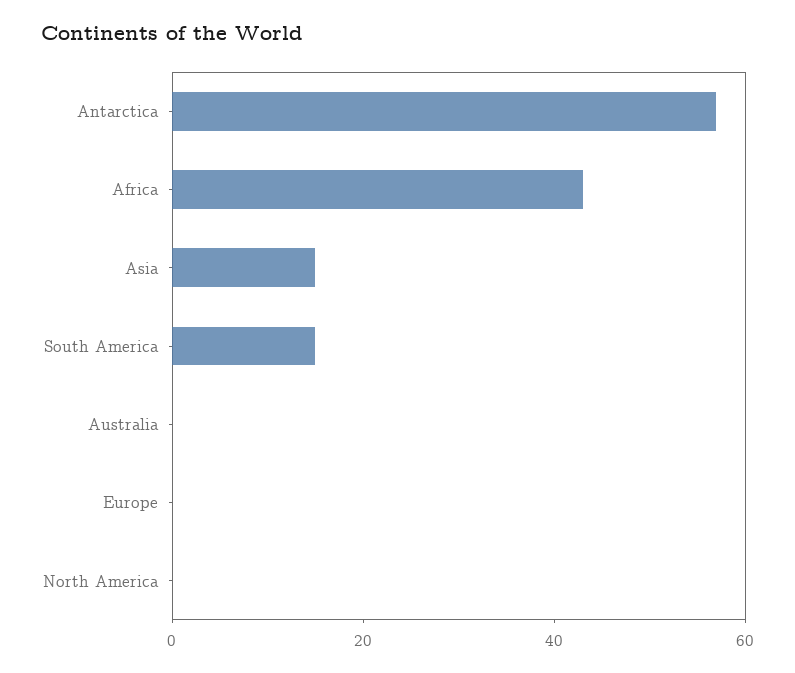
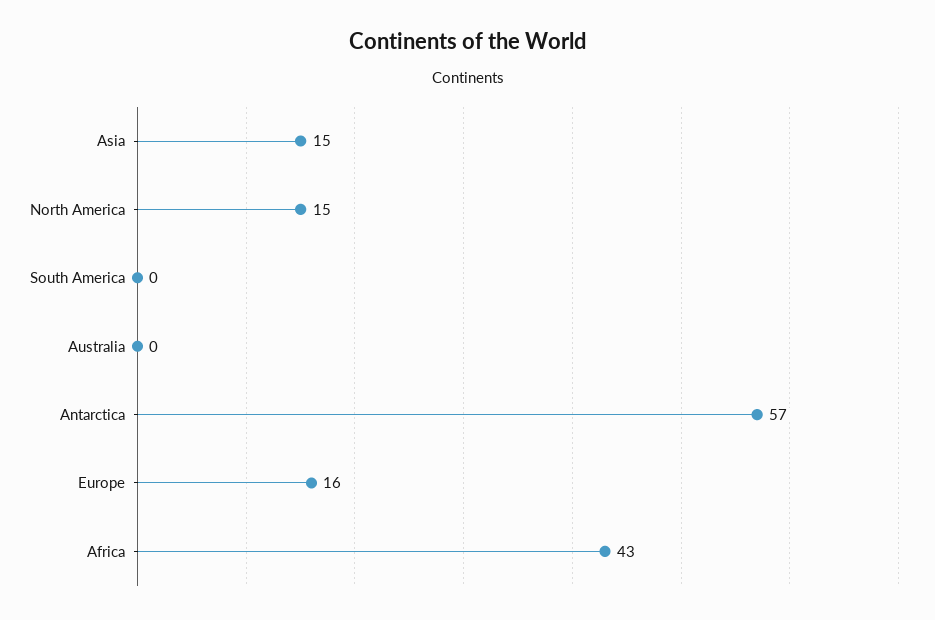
South America: 15 -> 0
Europe: 0 -> 16
North America: 0 -> 15

